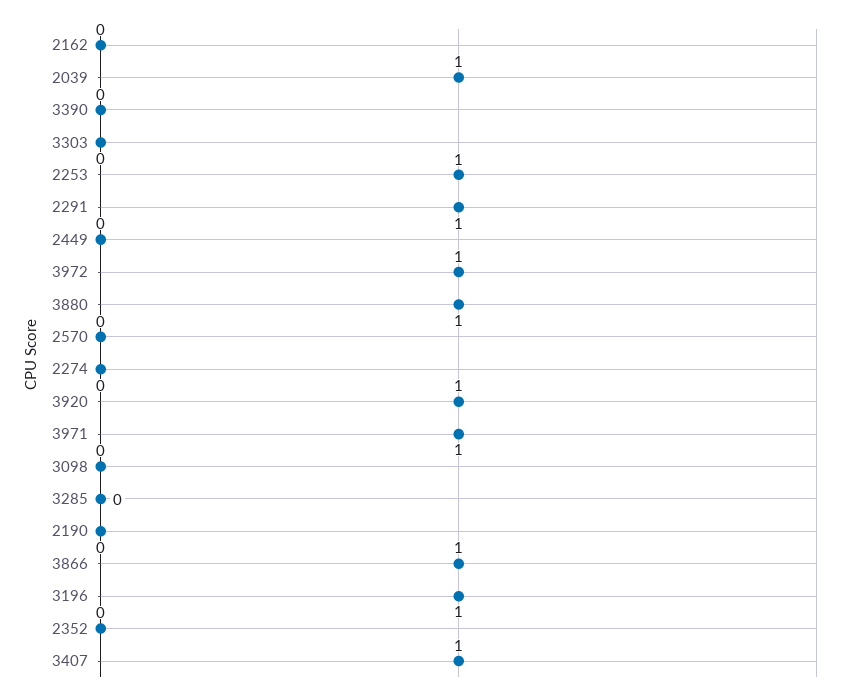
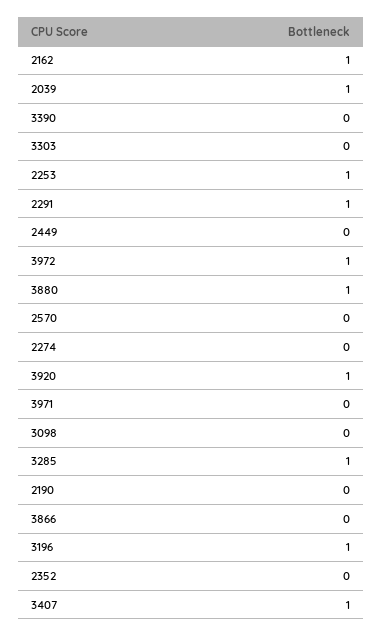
2162: 0 -> 1
3971: 1 -> 0
3285: 0 -> 1
3866: 1 -> 0

